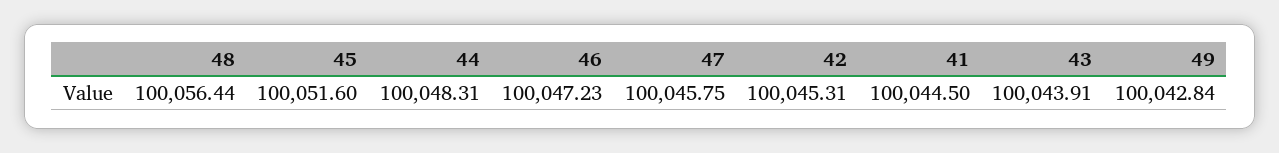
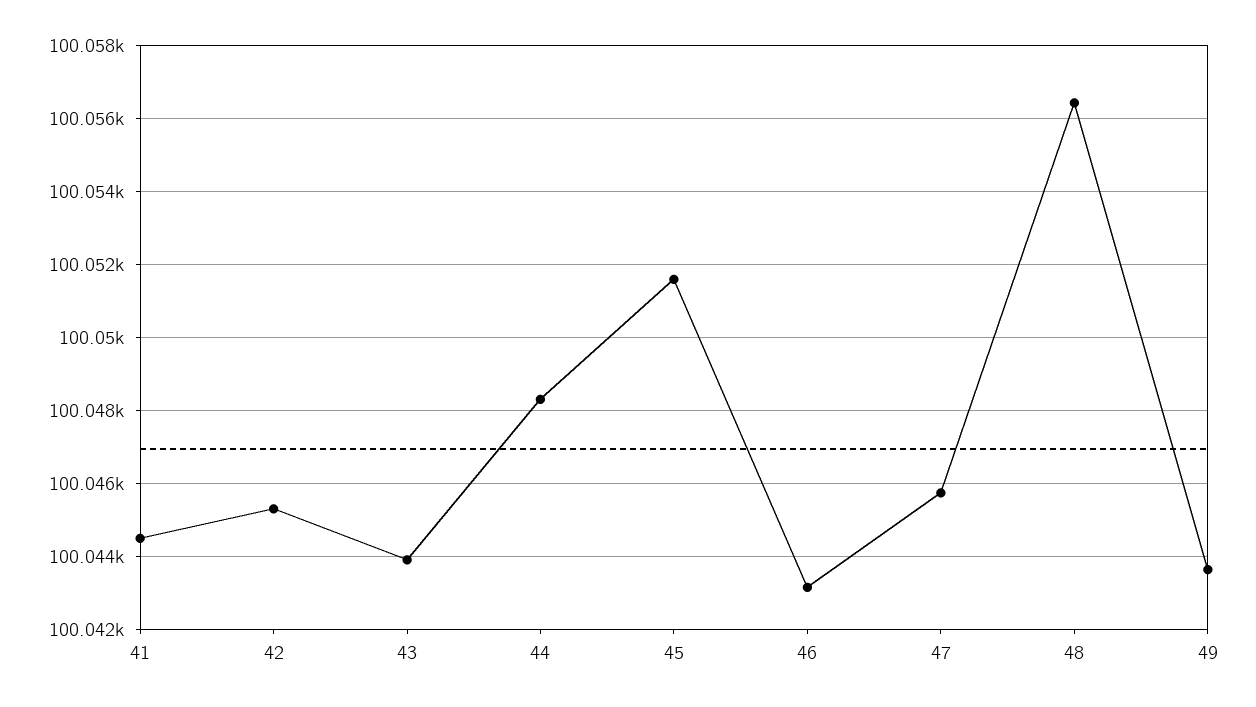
46: 100047.23 -> 100043.2
49: 100042.84 -> 100043.6

